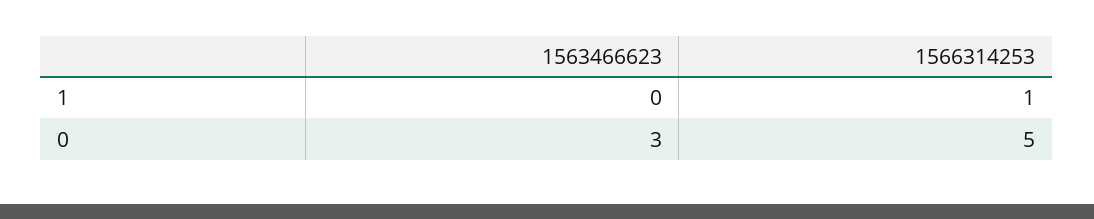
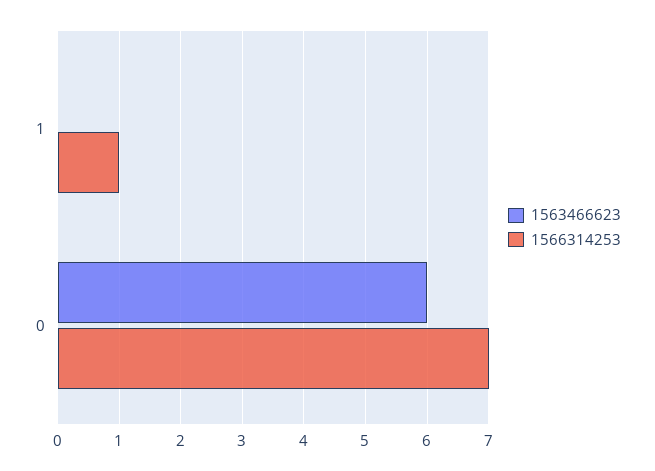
1563466623, 0: 3 -> 6
1566314253, 0: 5 -> 7

